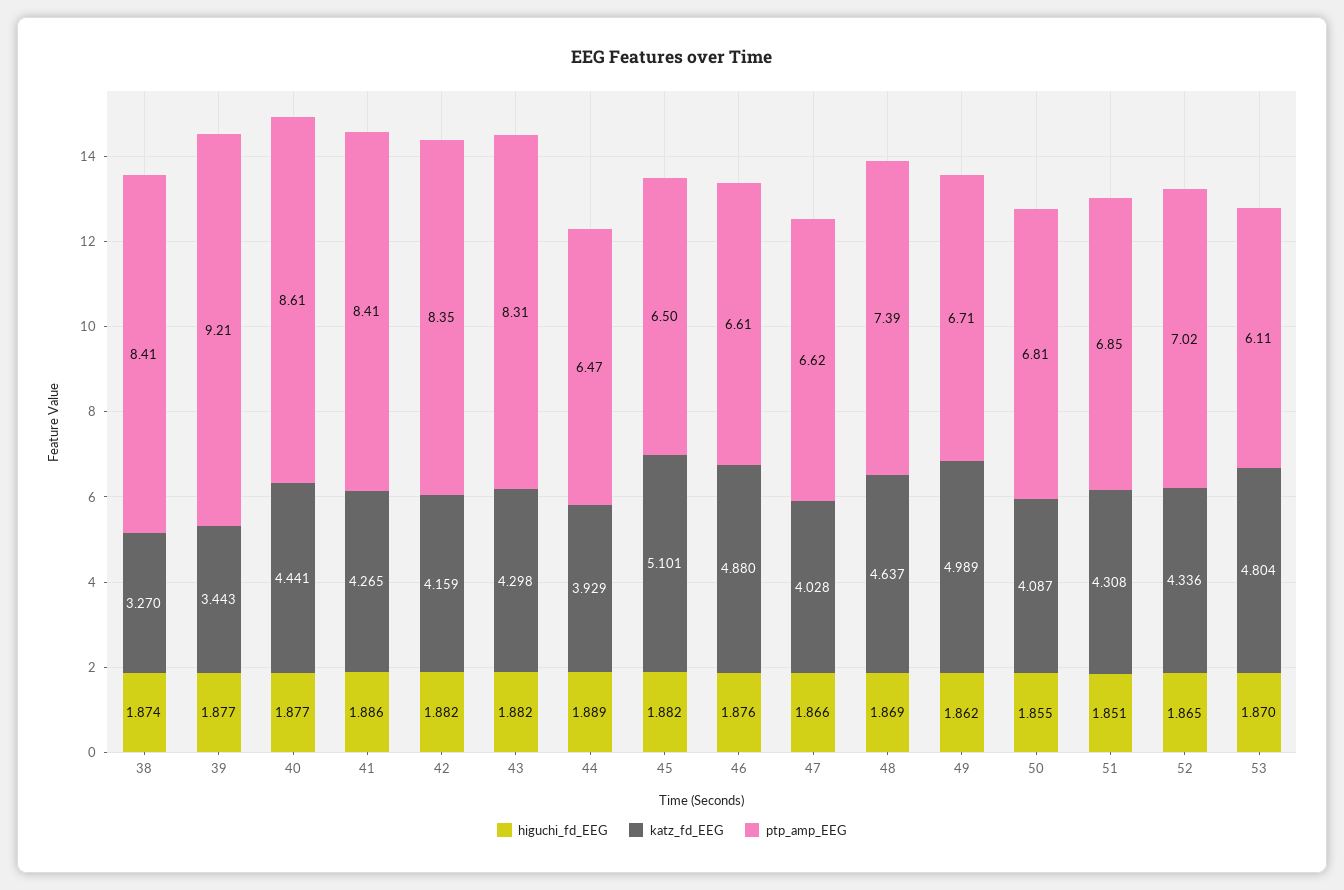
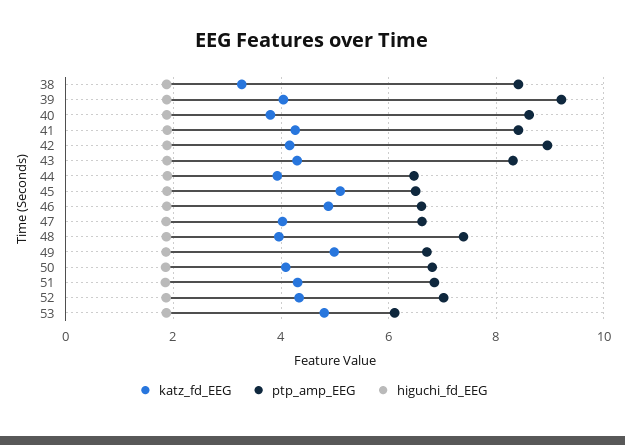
katz_fd_EEG, 39: 3.443 -> 4
katz_fd_EEG, 40: 4.441 -> 3.8
ptp_amp_EEG, 42: 8.35 -> 9
katz_fd_EEG, 48: 4.637 -> 4

